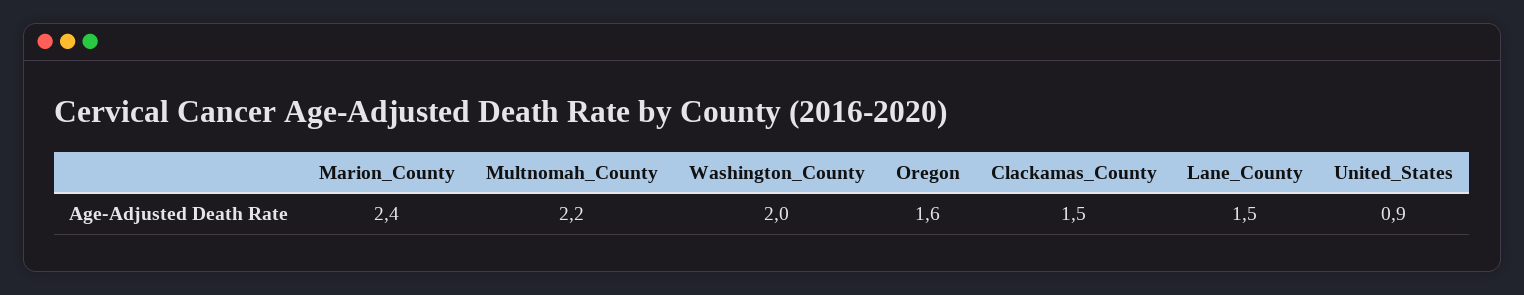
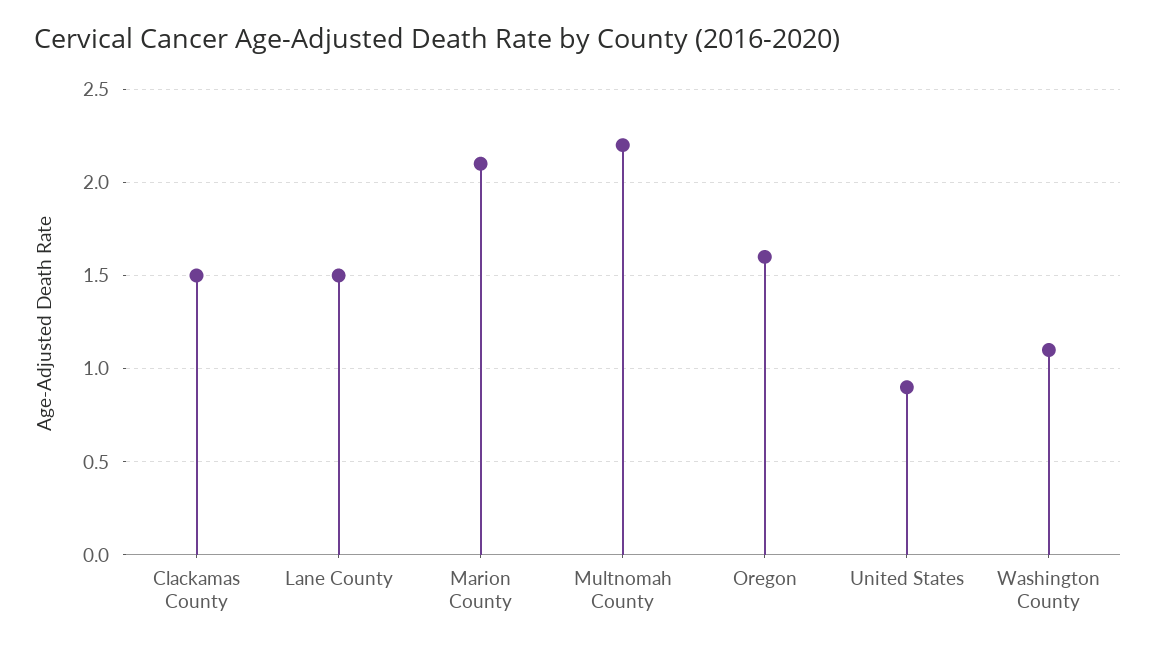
Marion_County: 2.4 -> 2.1
Washington_County: 2 -> 1.1

